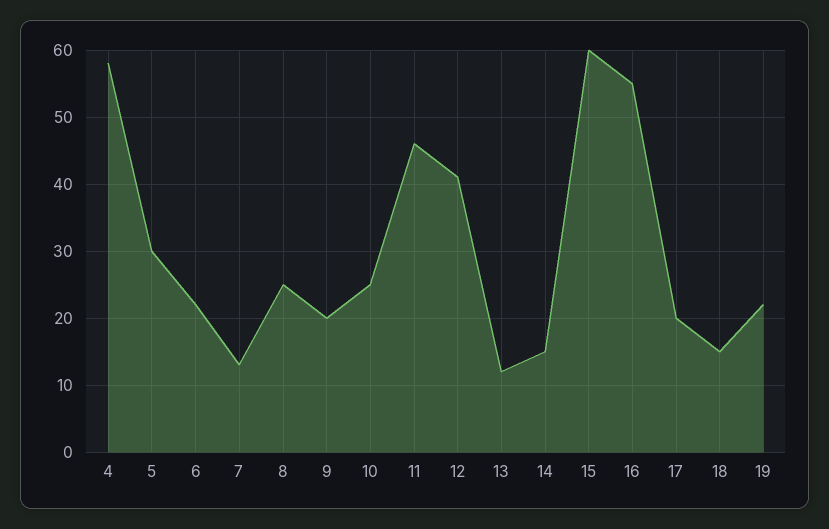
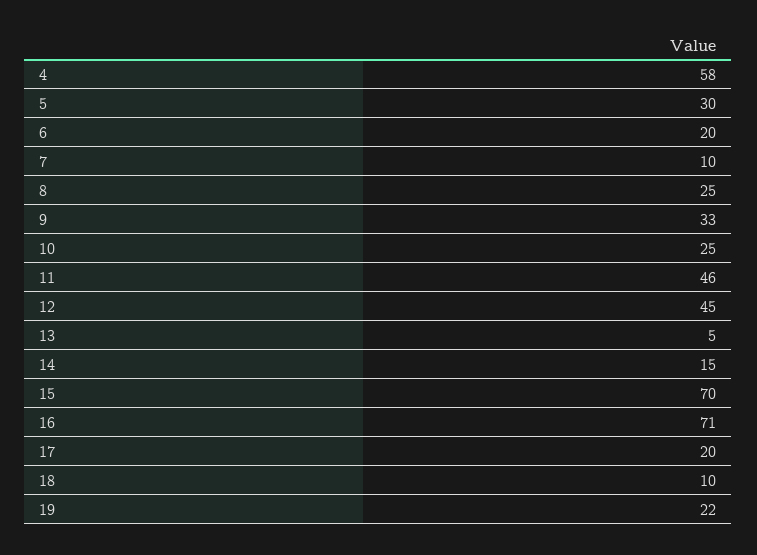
6: 22 -> 20
7: 13 -> 10
9: 20 -> 33
12: 41 -> 45
13: 12 -> 5
15: 60 -> 70
16: 55 -> 71
18: 15 -> 10

